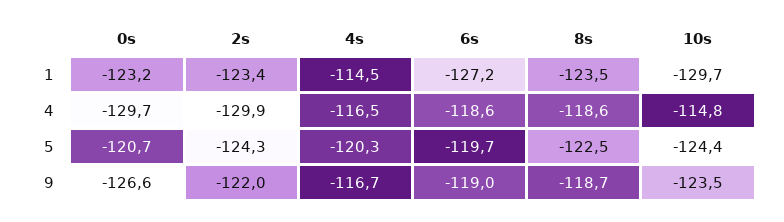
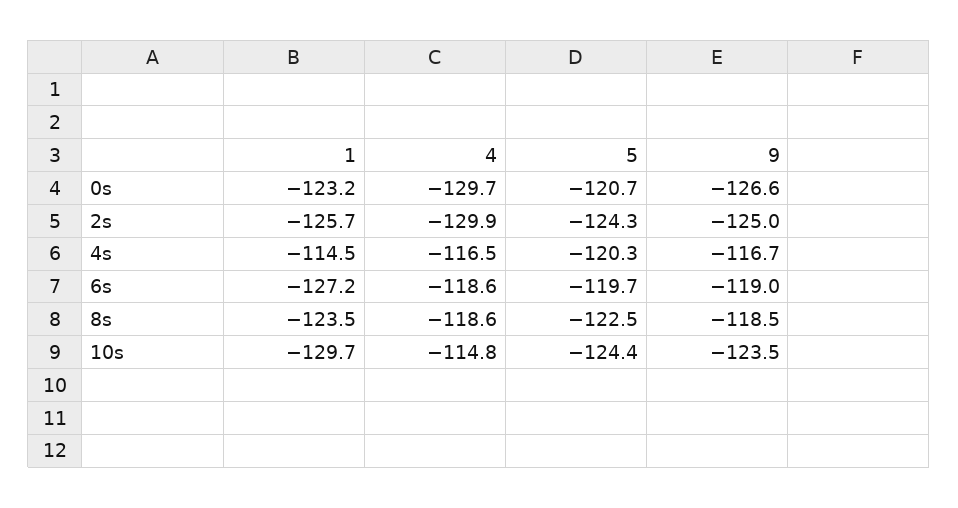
2s, 1: -123.4 -> -125.7
2s, 9: -122 -> -125
8s, 9: -118.7 -> -118.5

